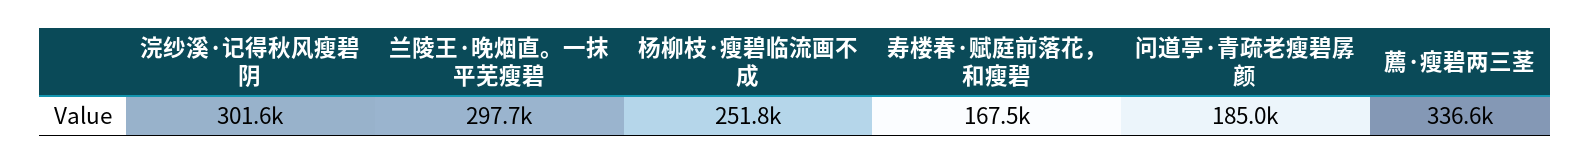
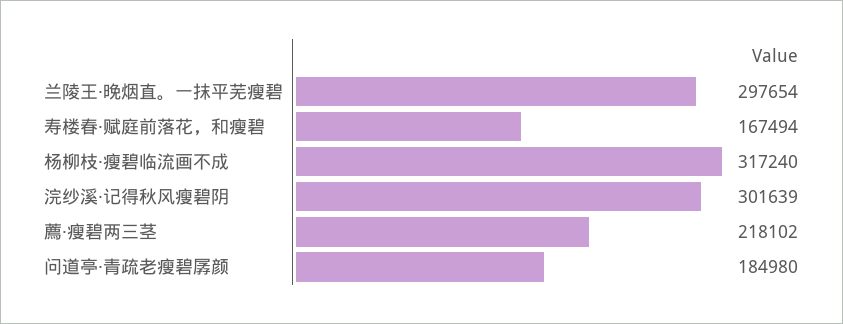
杨柳枝·瘦碧临流画不成: 251800 -> 317240
薦·瘦碧两三茎: 336600 -> 218102

